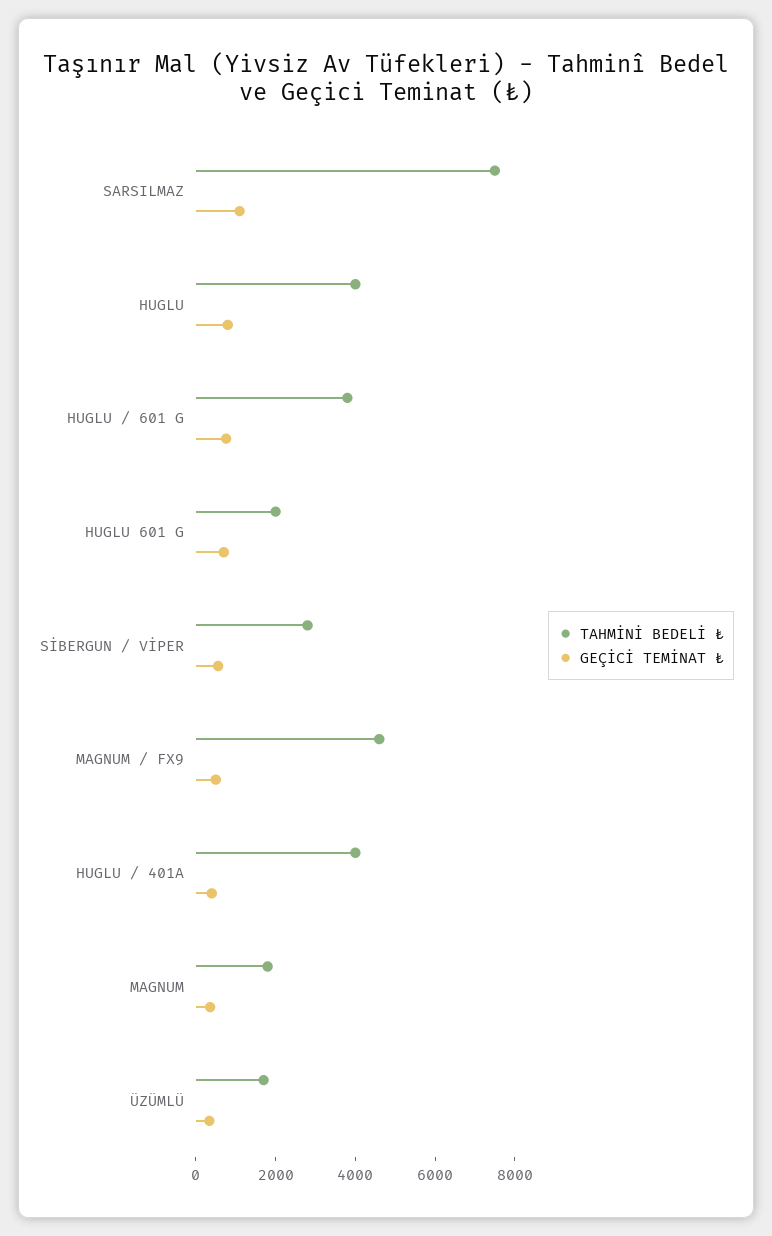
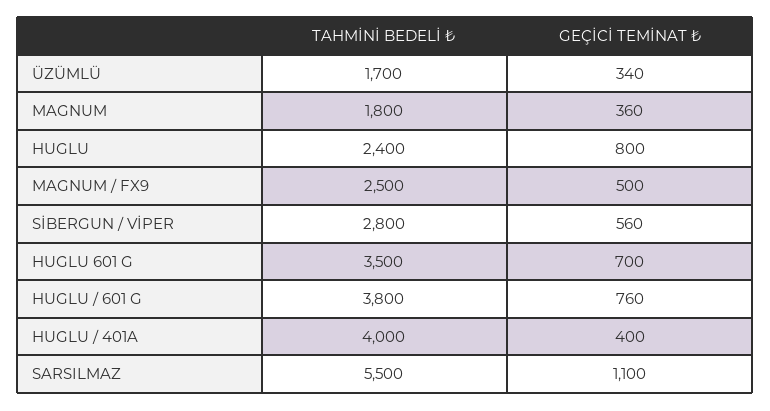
TAHMİNİ BEDELİ ₺, SARSILMAZ: 7500 -> 5500
TAHMİNİ BEDELİ ₺, HUGLU: 4000 -> 2400
TAHMİNİ BEDELİ ₺, HUGLU 601 G: 2000 -> 3500
TAHMİNİ BEDELİ ₺, MAGNUM / FX9: 4500 -> 2500

